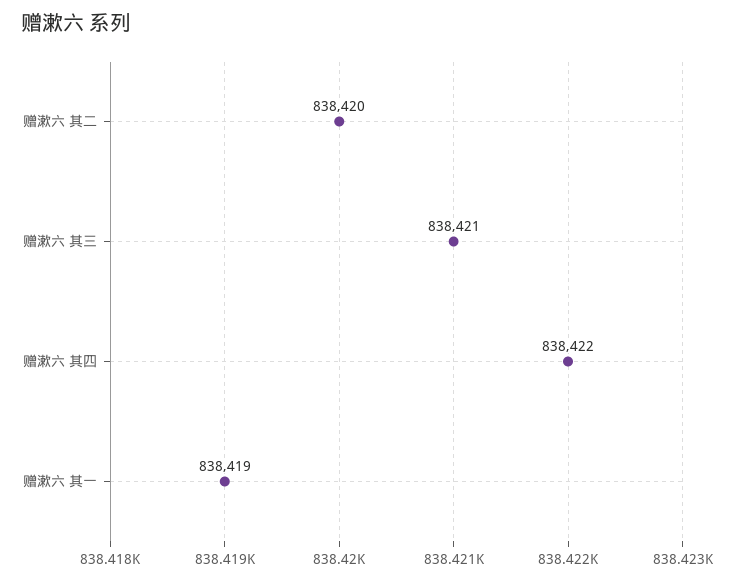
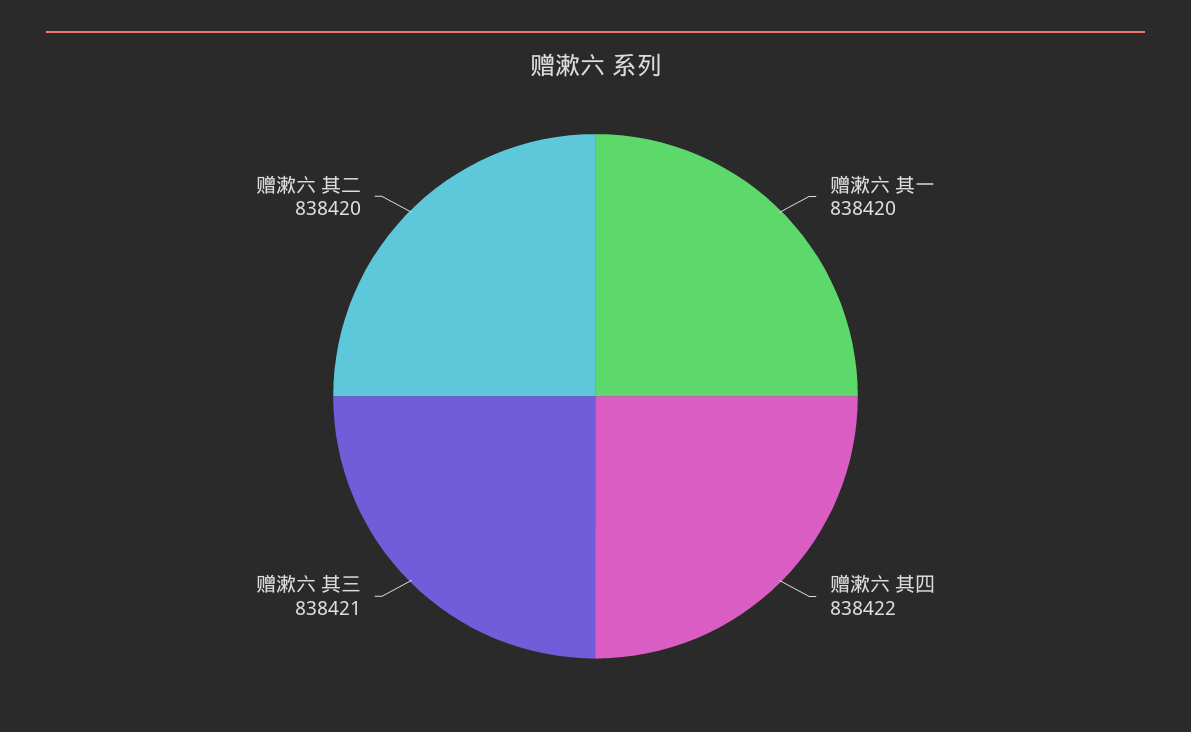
赠漱六 其一: 838419 -> 838420

